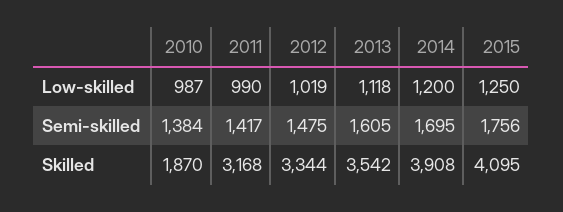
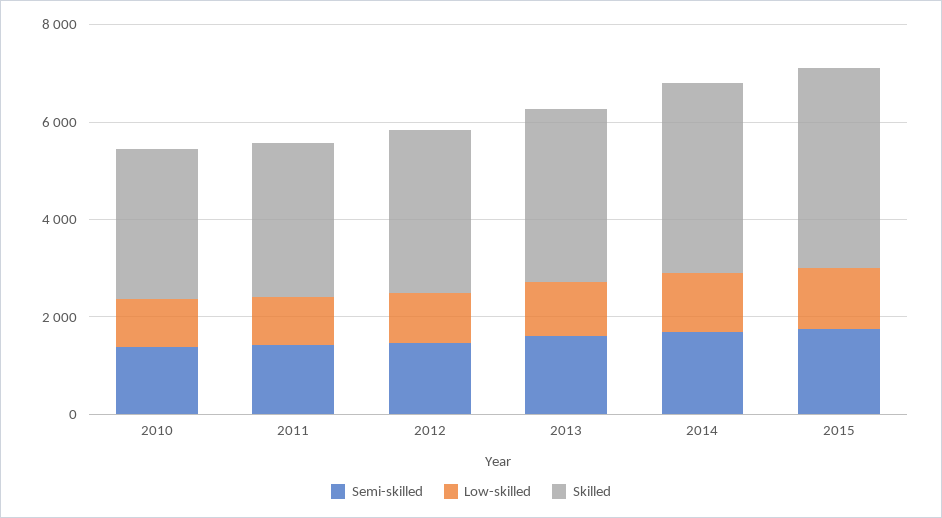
Skilled, 2010: 1870 -> 3000

